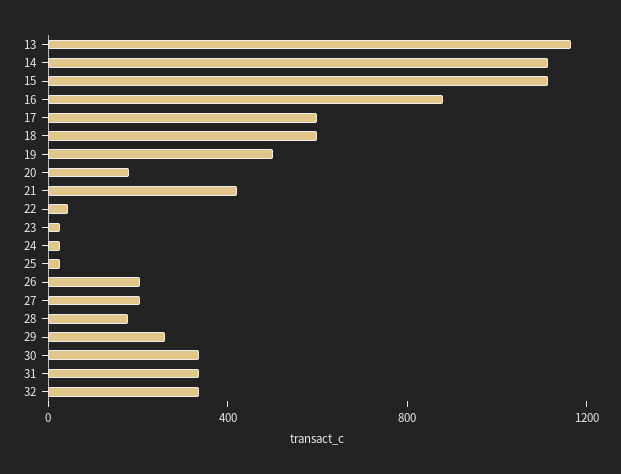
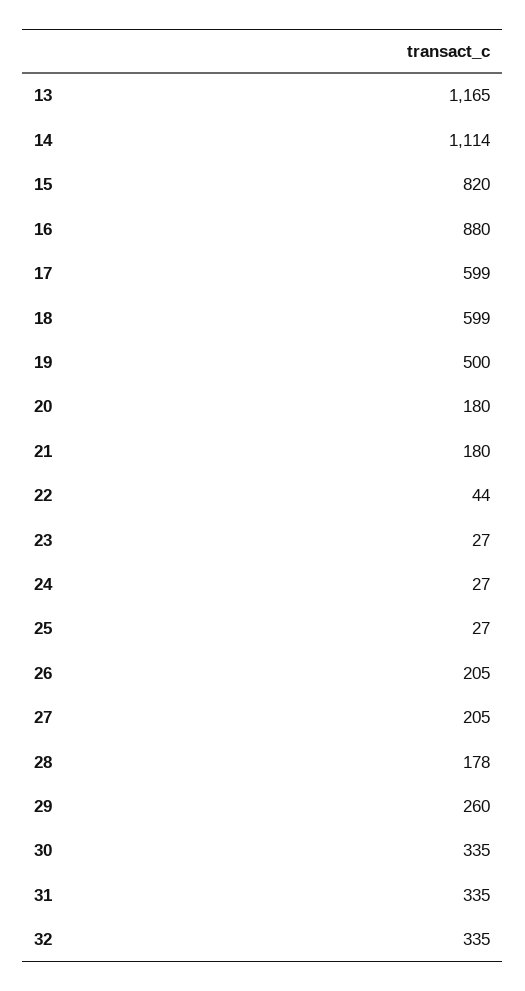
15: 1100 -> 820
21: 400 -> 180

